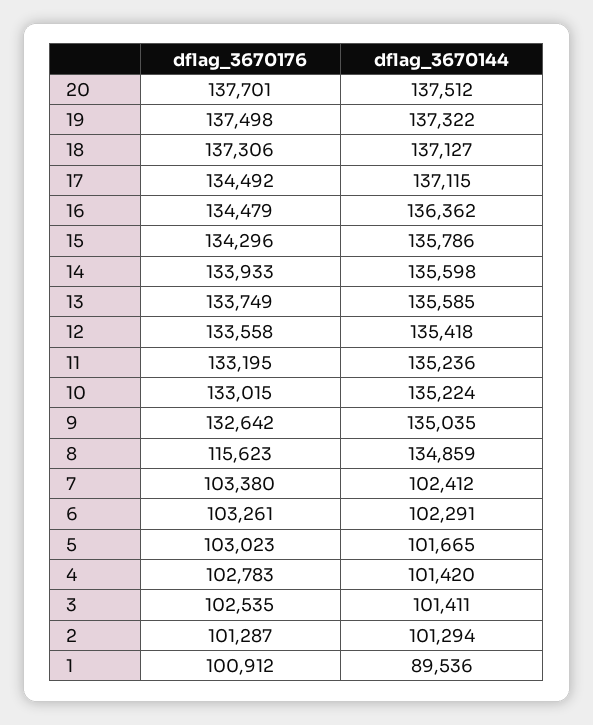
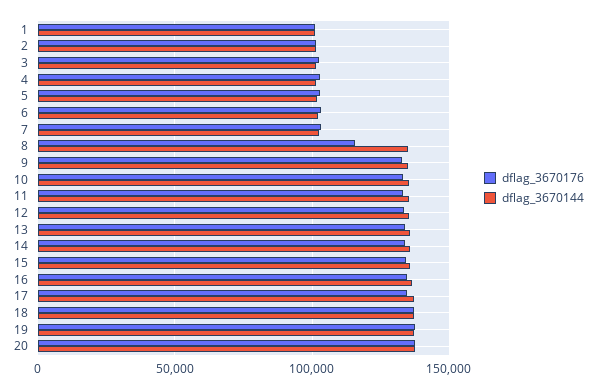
dflag_3670144, 1: 89536 -> 100000

